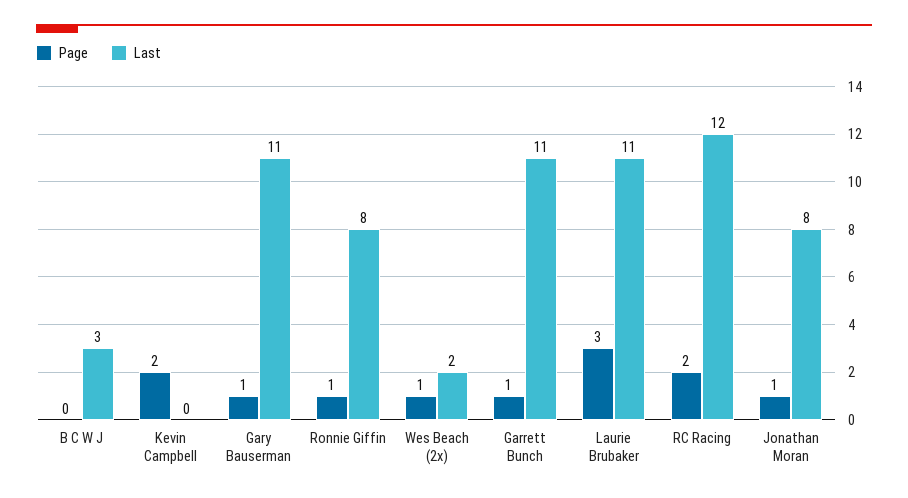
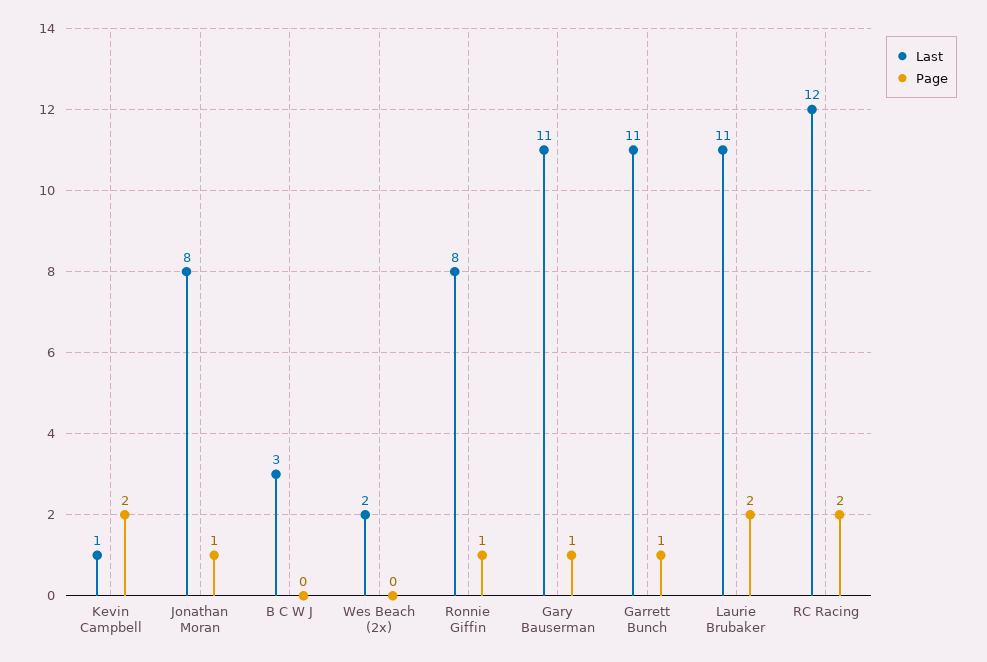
Last, Kevin Campbell: 0 -> 1
Page, Wes Beach (2x): 1 -> 0
Page, Laurie Brubaker: 3 -> 2

